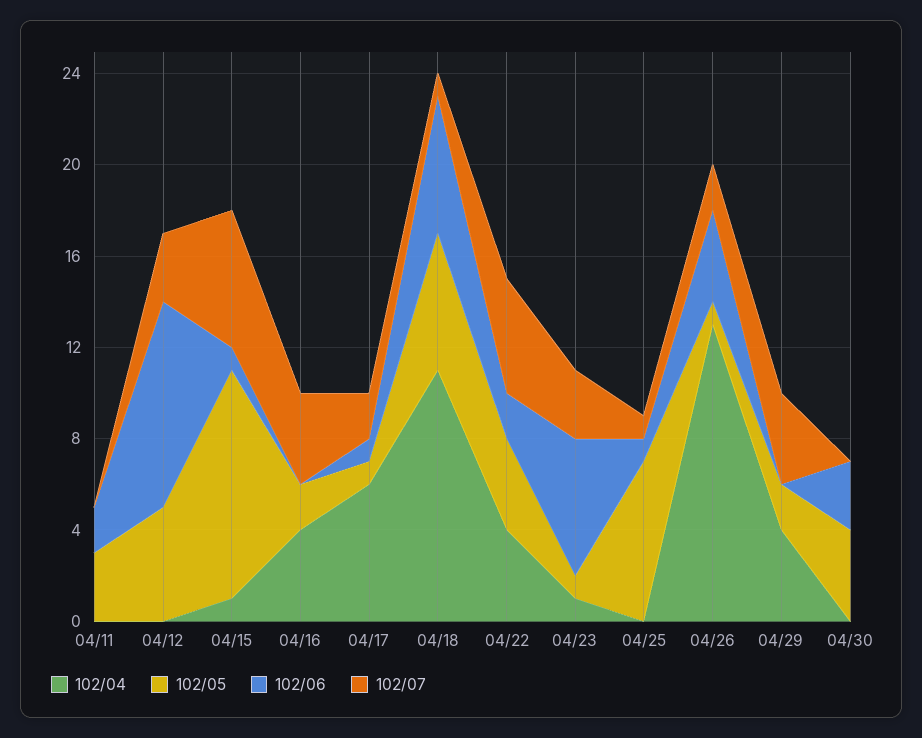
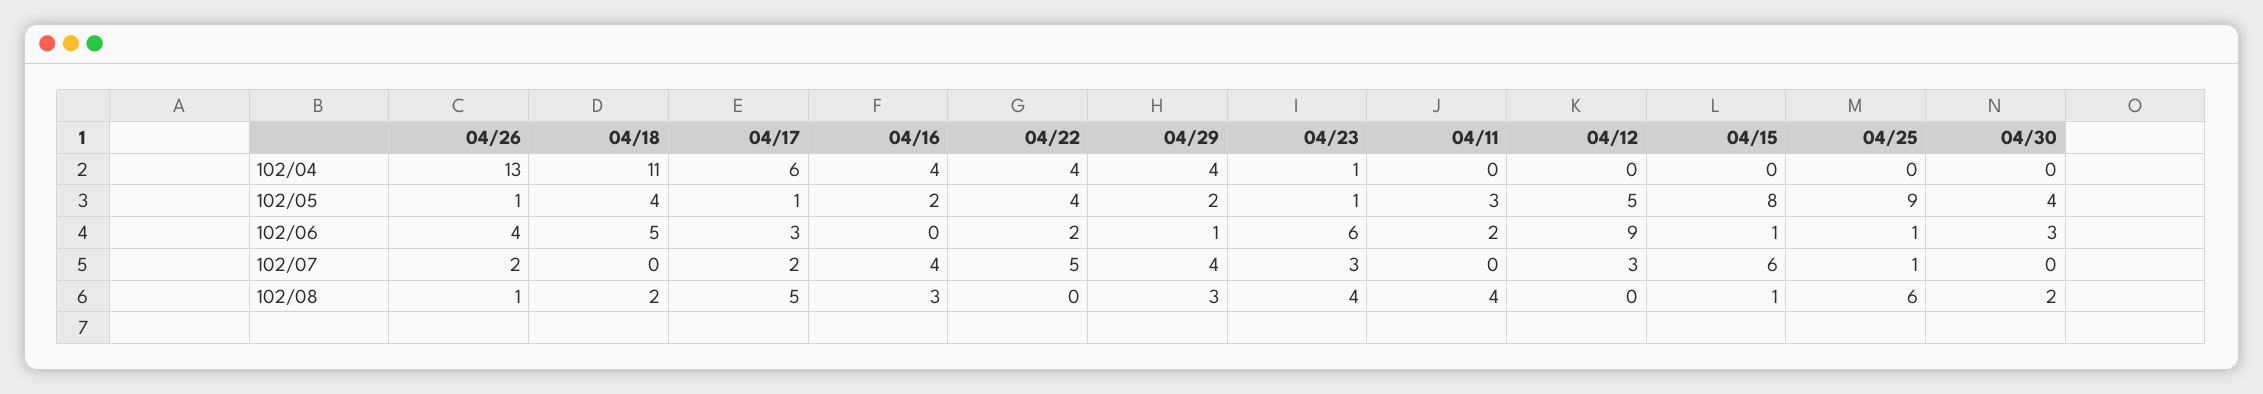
102/04, 04/15: 1 -> 0
102/05, 04/15: 10 -> 8
102/06, 04/17: 1 -> 3
102/05, 04/18: 6 -> 4
102/06, 04/18: 6 -> 5
102/07, 04/18: 1 -> 0
102/05, 04/25: 7 -> 9
102/06, 04/29: 0 -> 1
102/08, 04/26: none -> 1
102/08, 04/18: none -> 2
102/08, 04/17: none -> 5
102/08, 04/16: none -> 3
102/08, 04/22: none -> 0
102/08, 04/29: none -> 3
102/08, 04/23: none -> 4
102/08, 04/11: none -> 4
102/08, 04/12: none -> 0
102/08, 04/15: none -> 1
102/08, 04/25: none -> 6
102/08, 04/30: none -> 2

